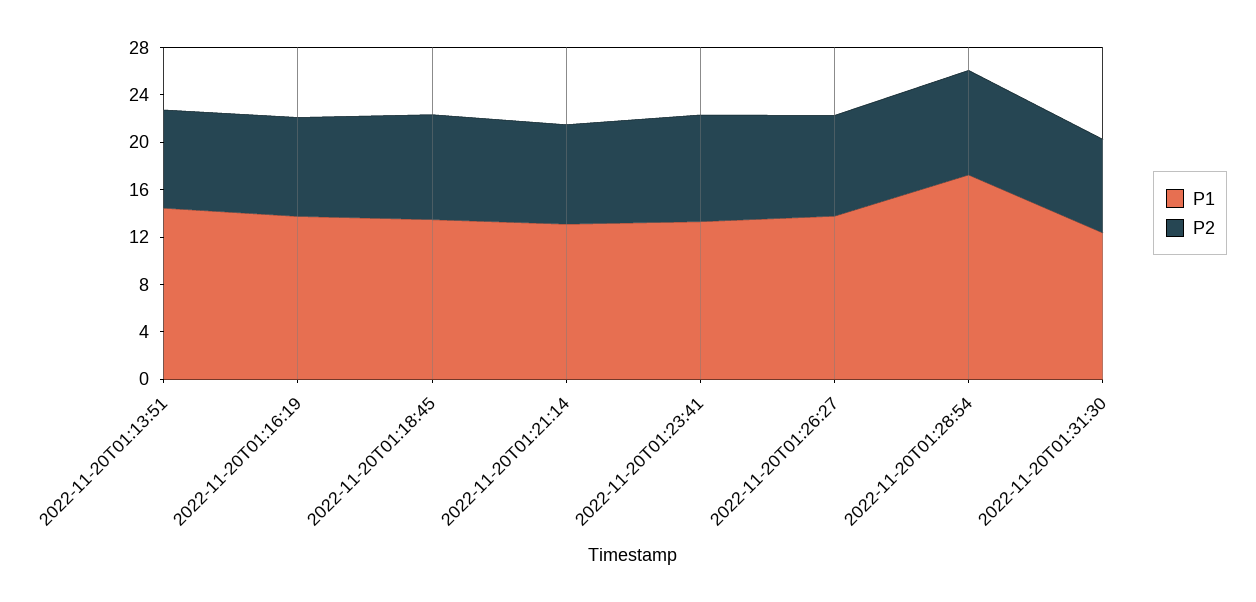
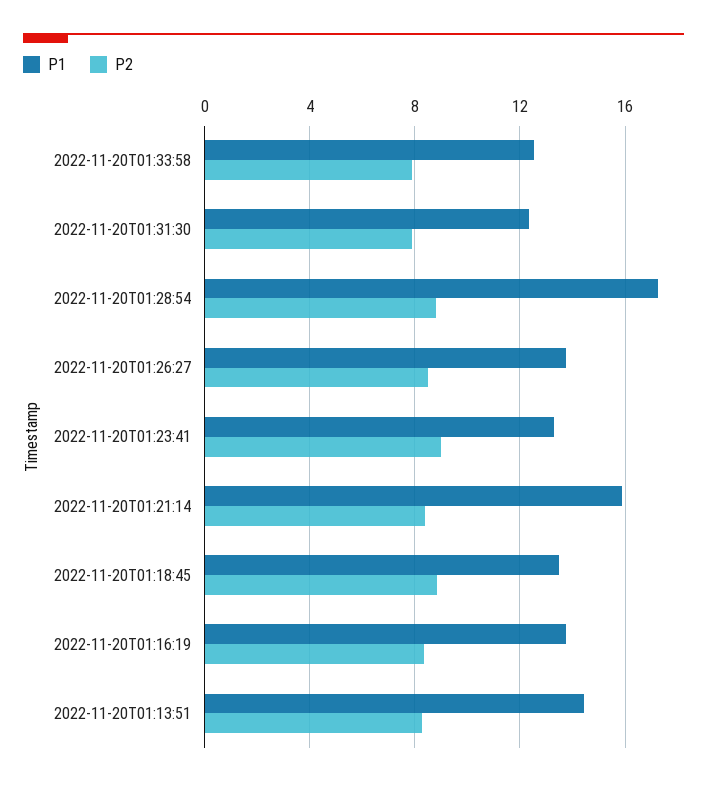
P1, 2022-11-20T01:21:14: 13 -> 16
P1, 2022-11-20T01:33:58: none -> 12.5
P2, 2022-11-20T01:33:58: none -> 8

